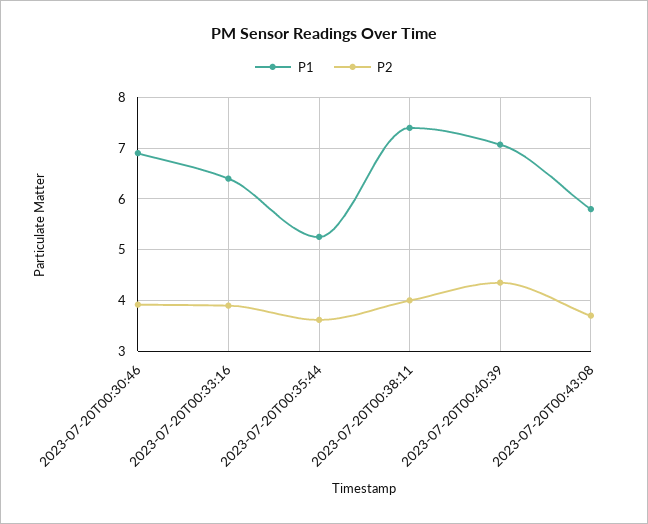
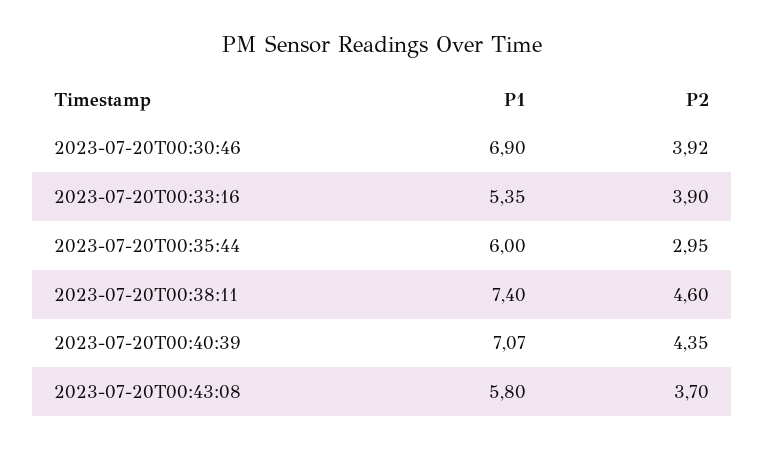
P1, 2023-07-20T00:33:16: 6.4 -> 5.35
P1, 2023-07-20T00:35:44: 5.2 -> 6
P2, 2023-07-20T00:35:44: 3.6 -> 2.95
P2, 2023-07-20T00:38:11: 4 -> 4.6

